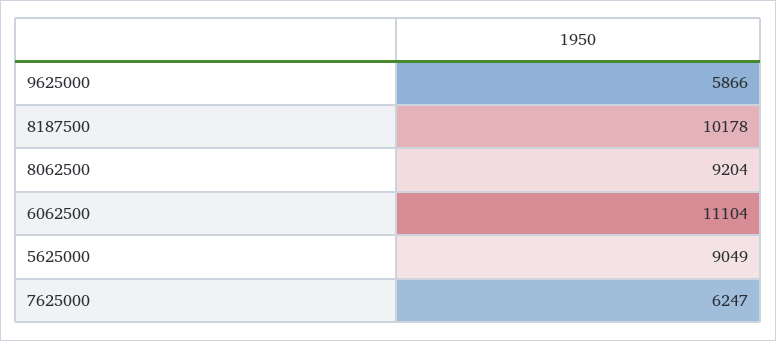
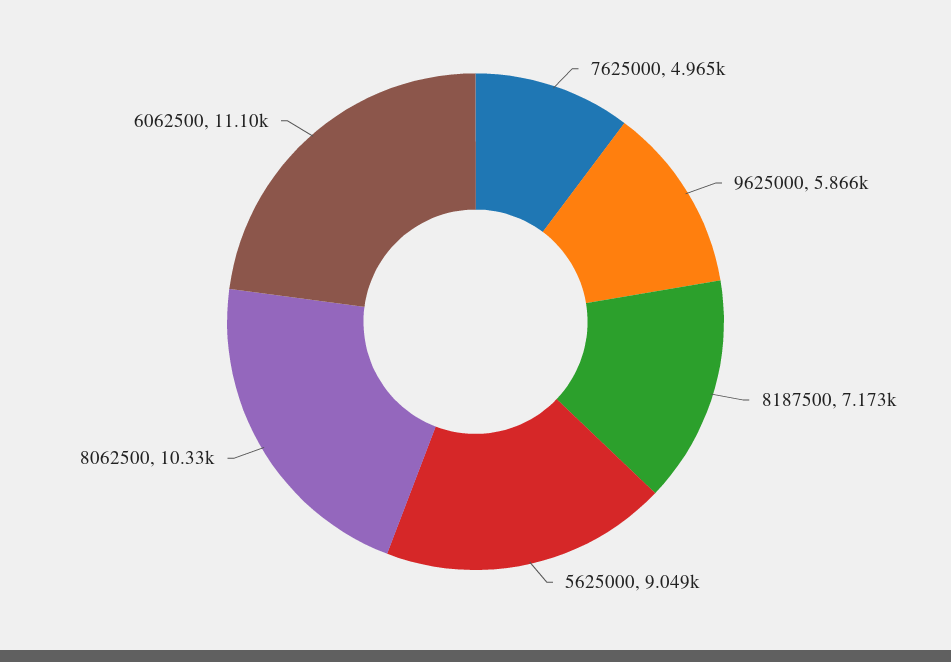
8187500: 10178 -> 7173
8062500: 9204 -> 10330
7625000: 6247 -> 4965

